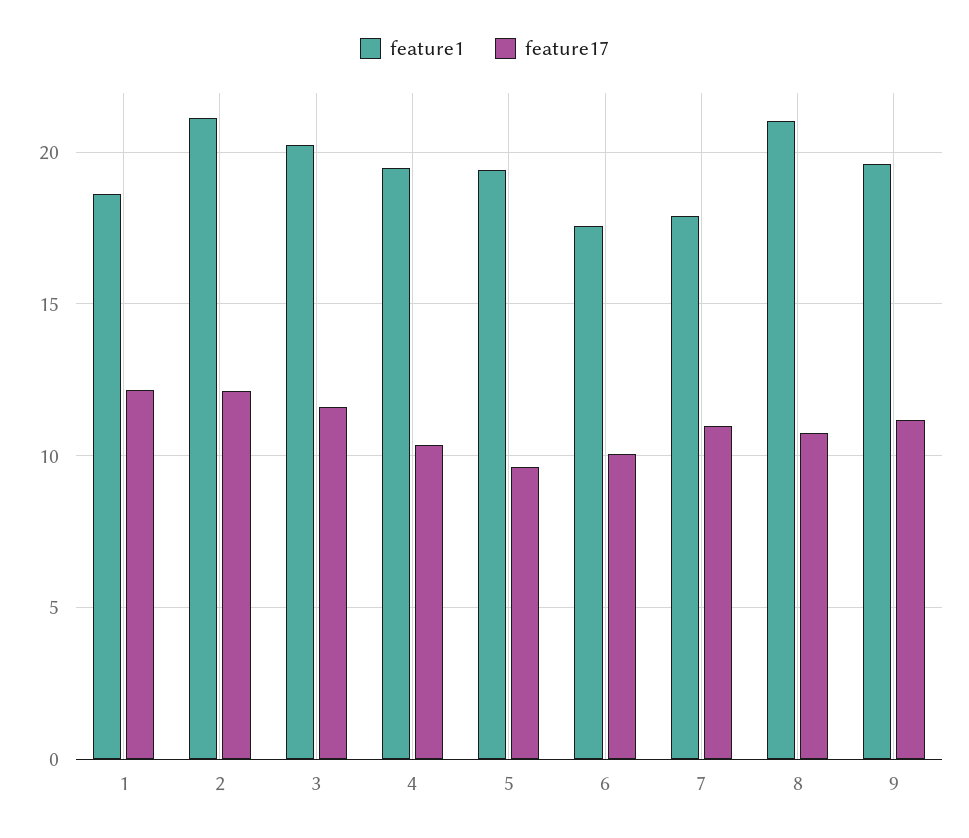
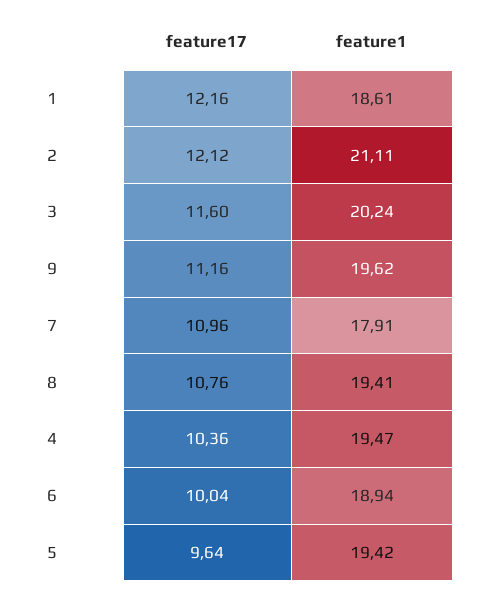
feature1, 6: 17.5 -> 18.94
feature1, 8: 21 -> 19.41

